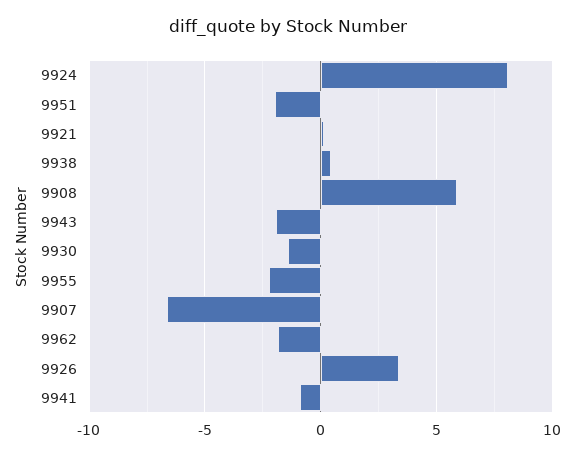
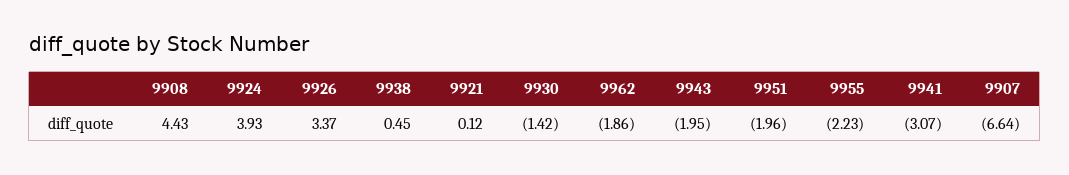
9924: 8 -> 3.93
9908: 6 -> 4.43
9941: -1 -> -3.07

